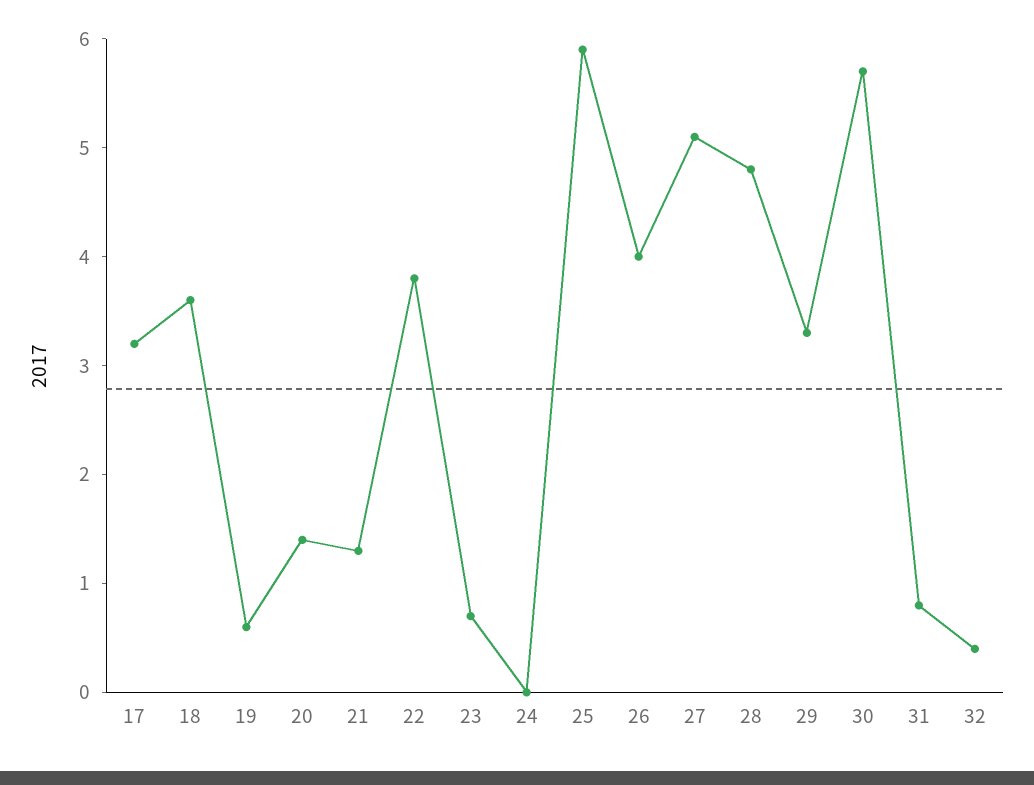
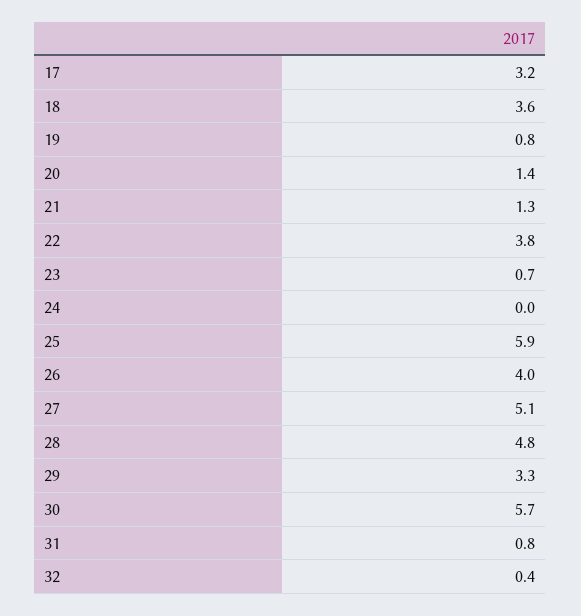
19: 0.6 -> 0.8

